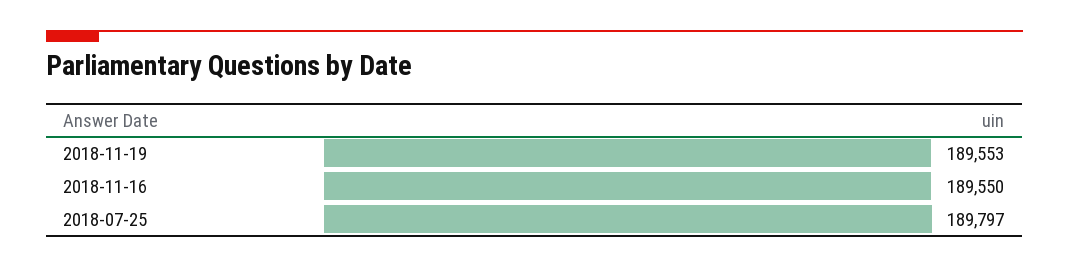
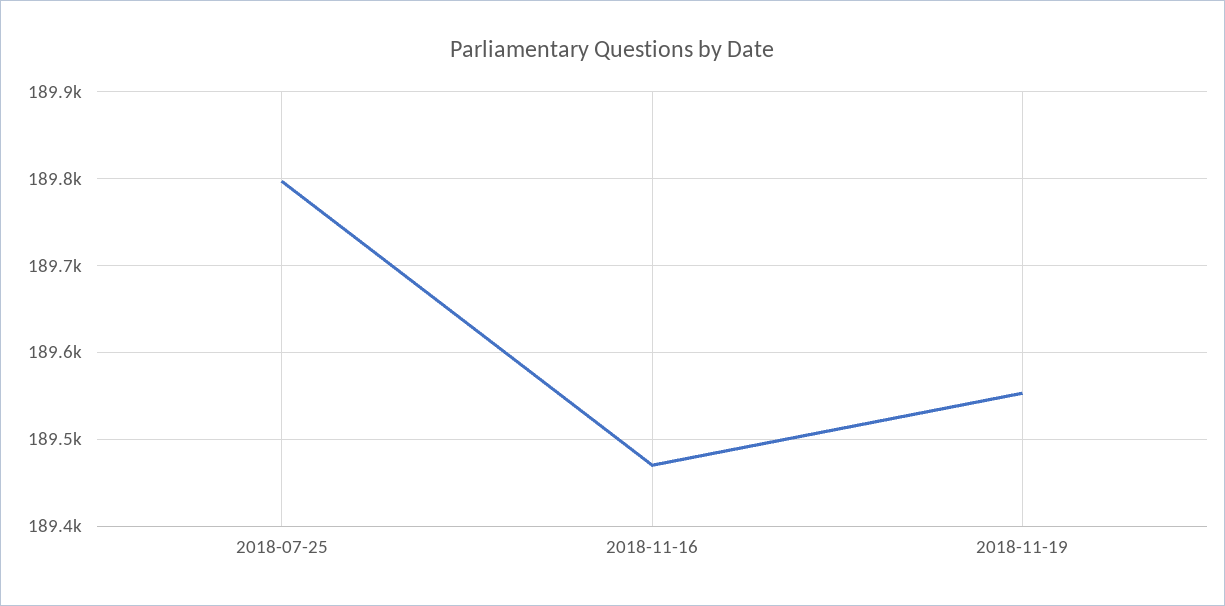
2018-11-16: 189550 -> 189470

